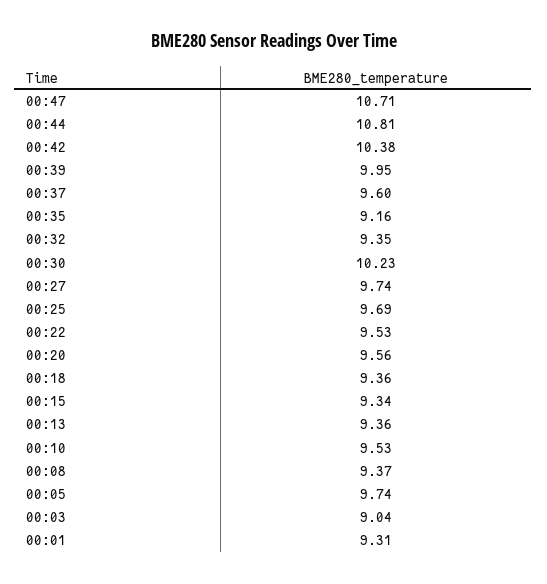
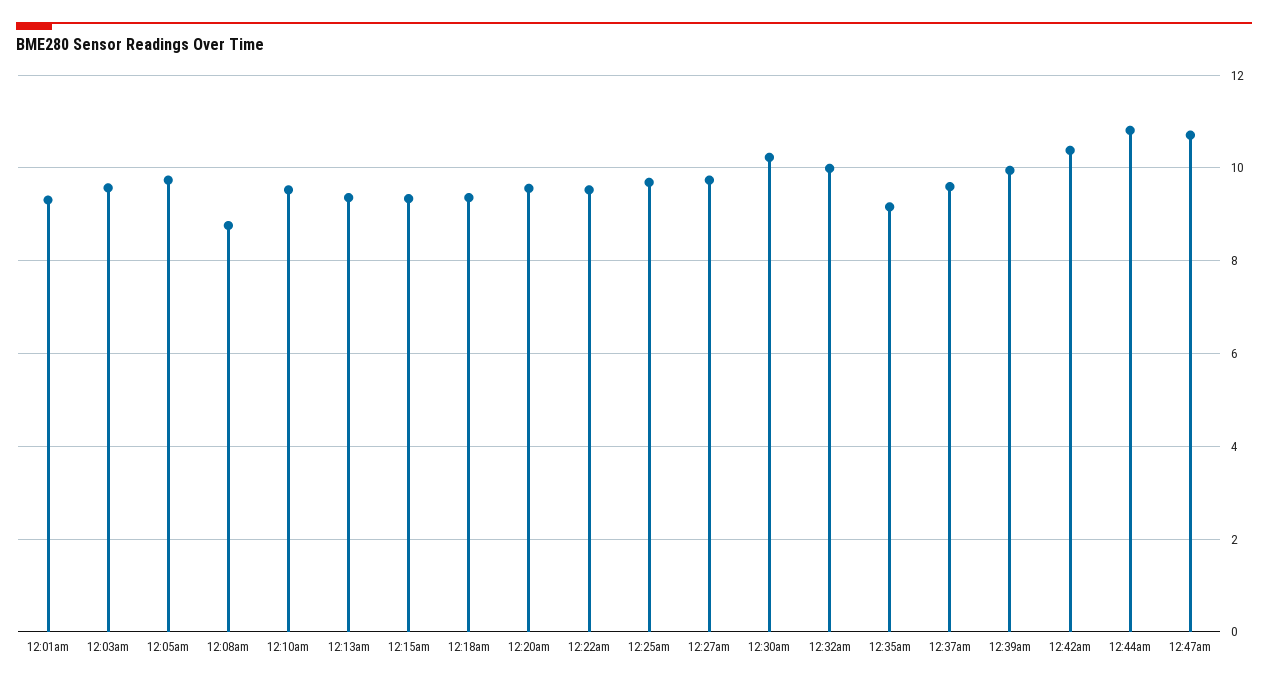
00:32: 9.35 -> 10
00:08: 9.37 -> 8.8
00:03: 9.04 -> 9.6

